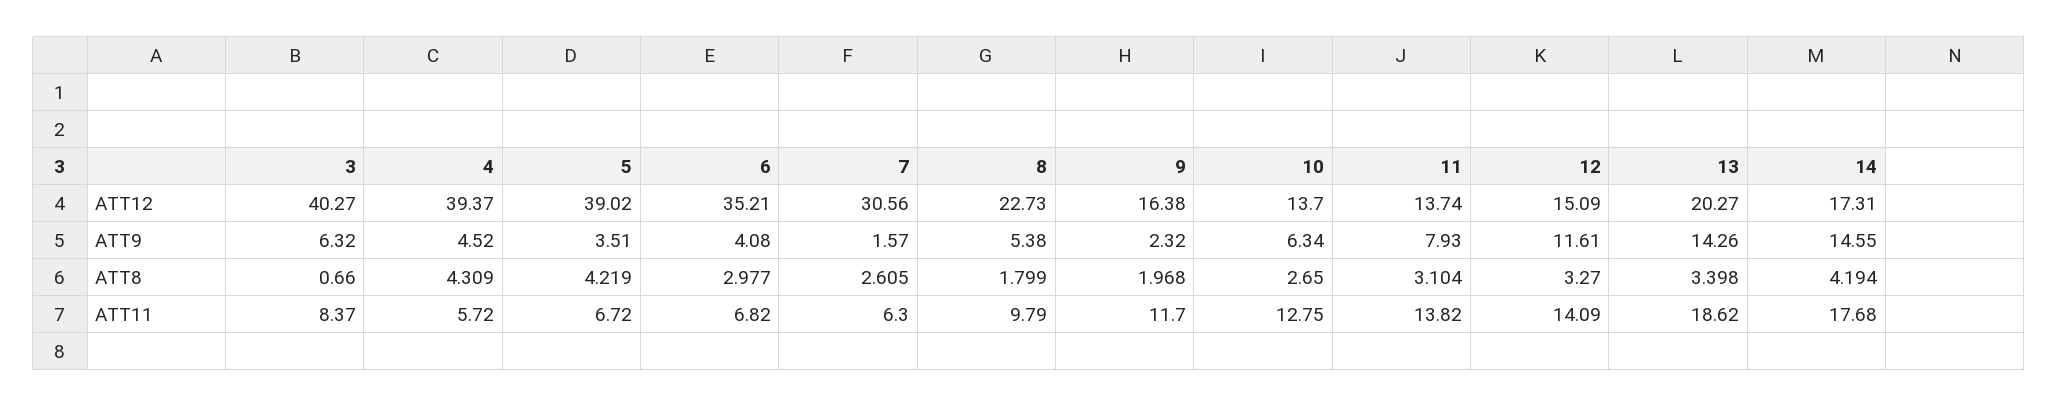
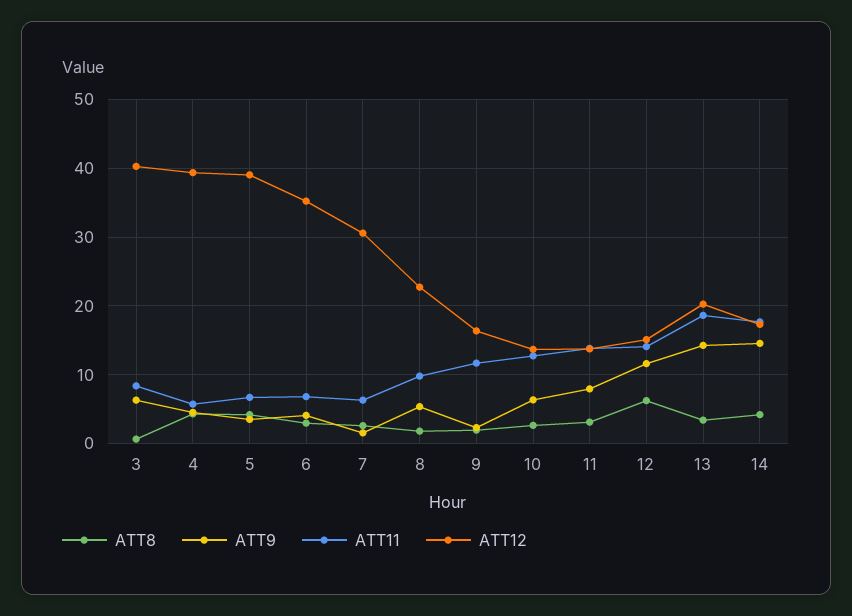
ATT8, 12: 3.27 -> 6

